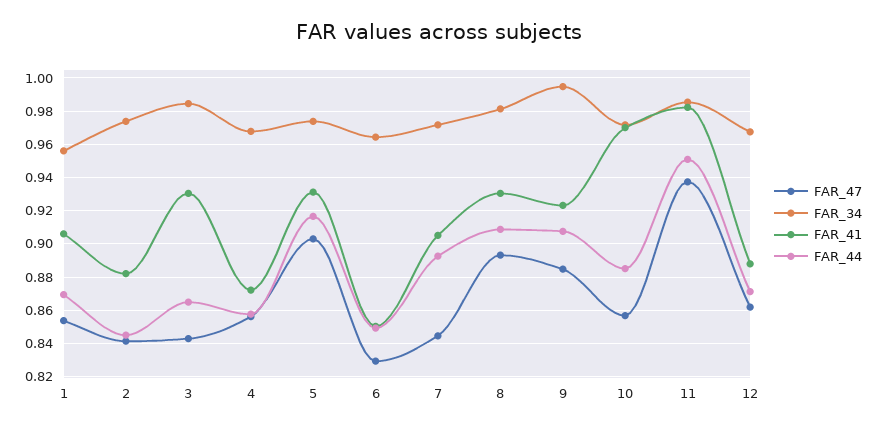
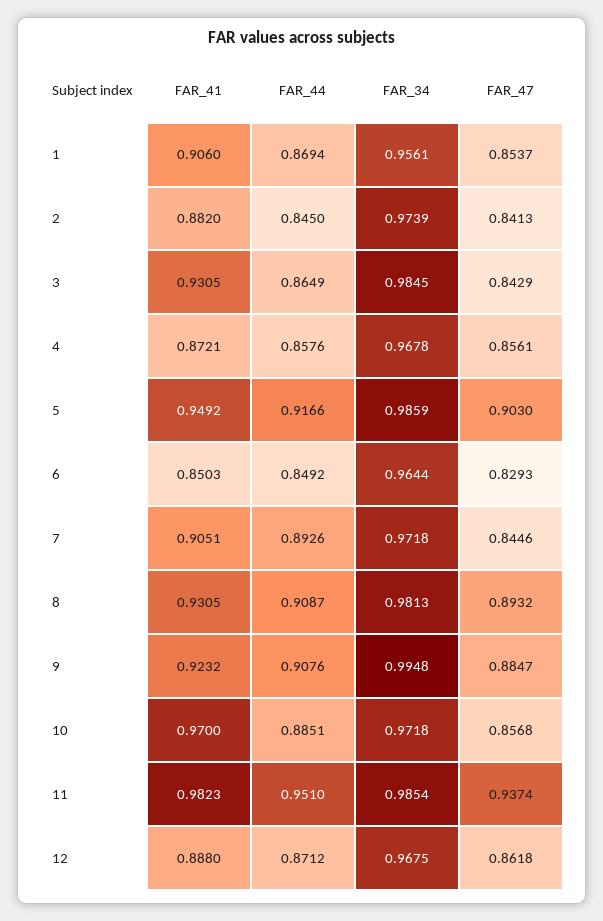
FAR_34, 5: 0.975 -> 0.9859
FAR_41, 5: 0.93 -> 0.9492

